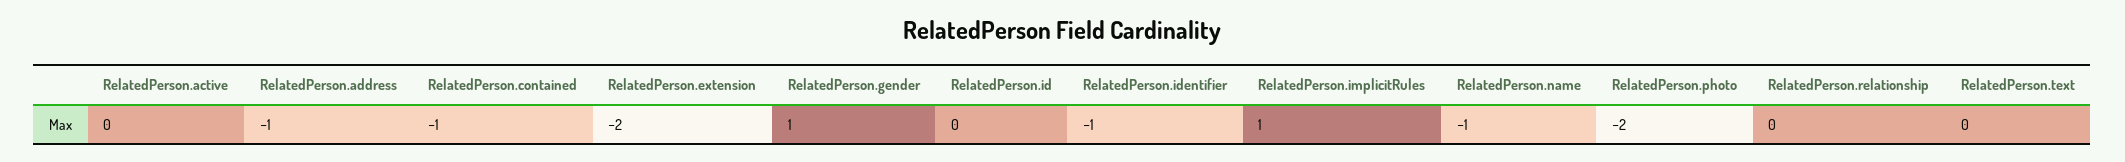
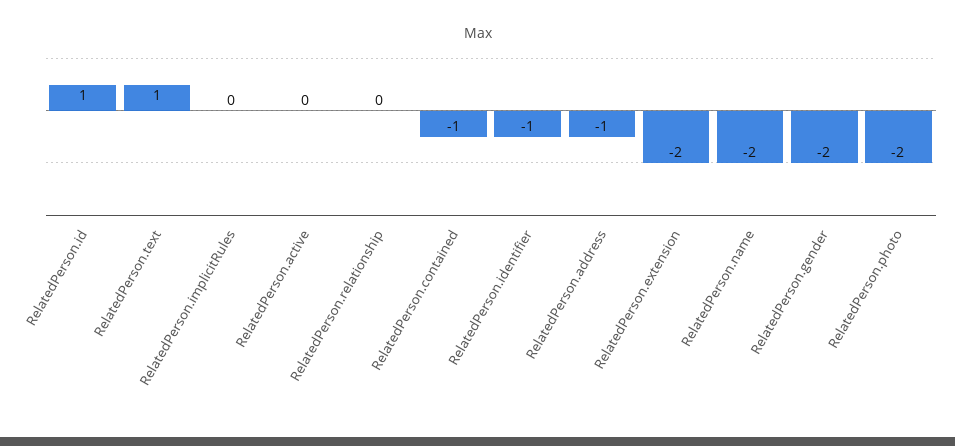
RelatedPerson.gender: 1 -> -2
RelatedPerson.id: 0 -> 1
RelatedPerson.implicitRules: 1 -> 0
RelatedPerson.name: -1 -> -2
RelatedPerson.text: 0 -> 1

